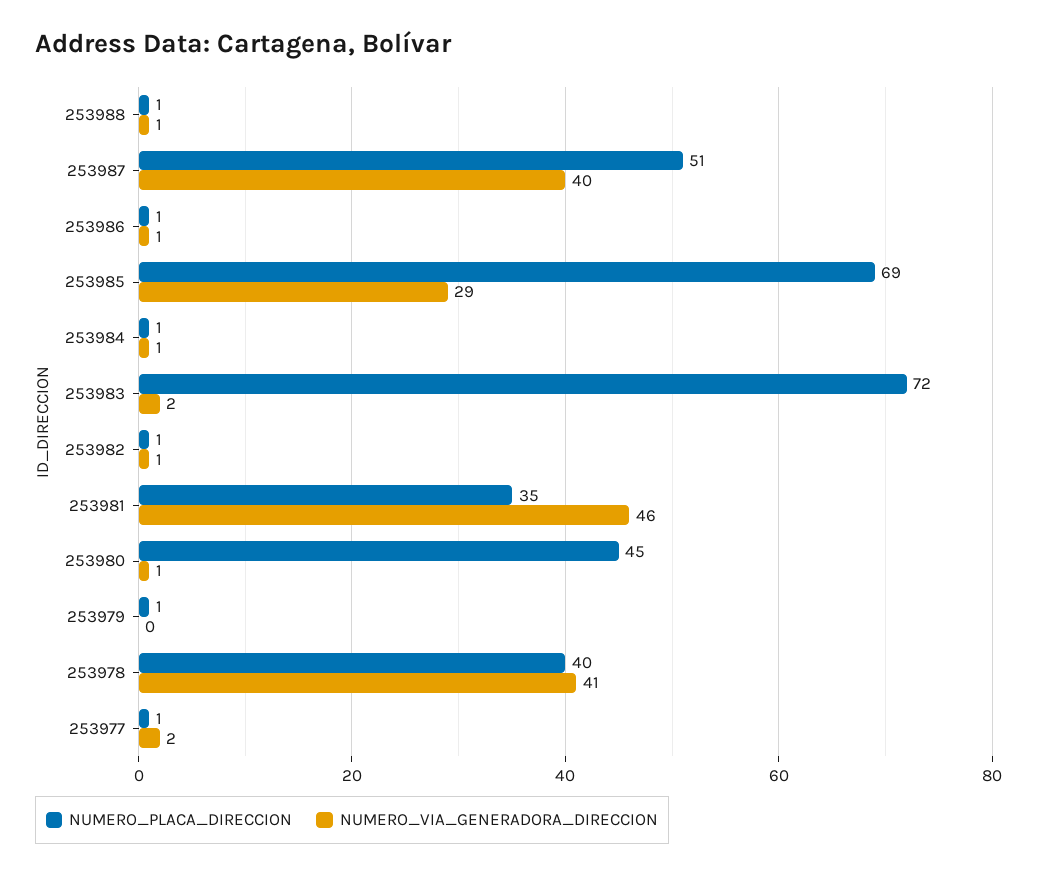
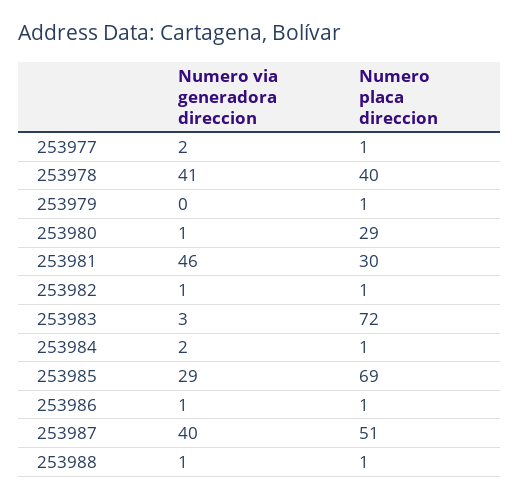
NUMERO_VIA_GENERADORA_DIRECCION, 253984: 1 -> 2
NUMERO_VIA_GENERADORA_DIRECCION, 253983: 2 -> 3
NUMERO_PLACA_DIRECCION, 253981: 35 -> 30
NUMERO_PLACA_DIRECCION, 253980: 45 -> 29

